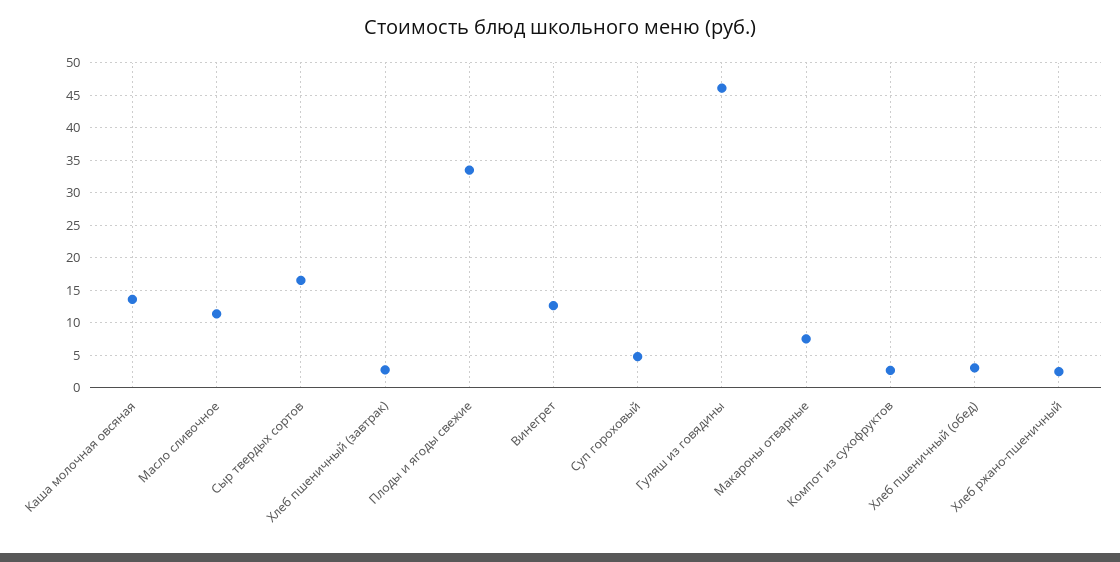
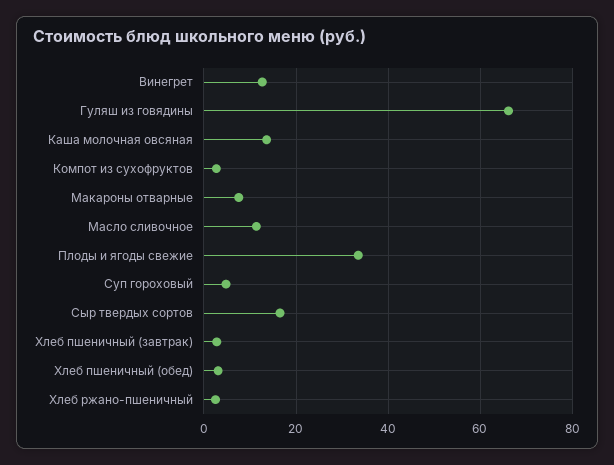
Гуляш из говядины: 46 -> 66

